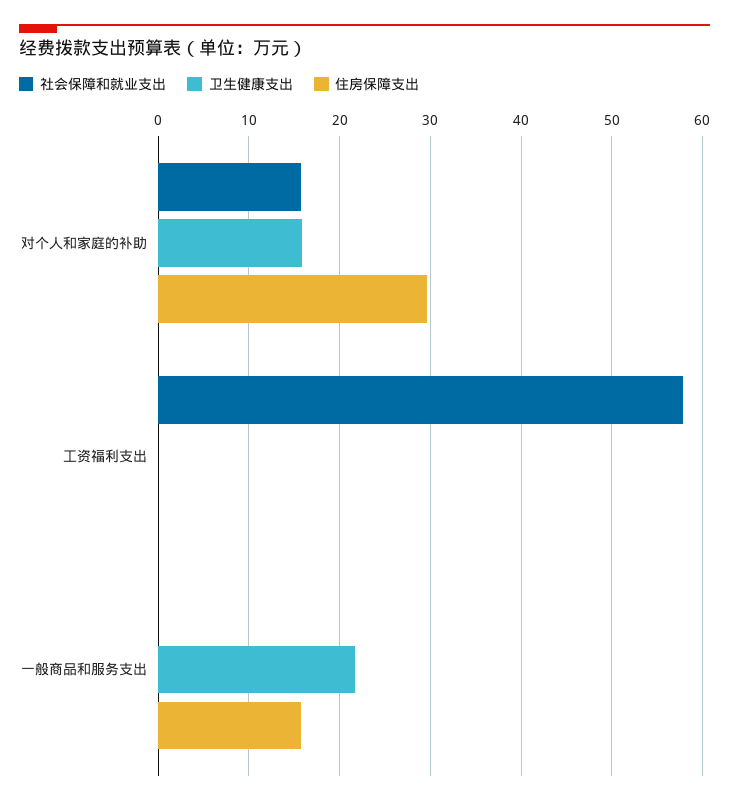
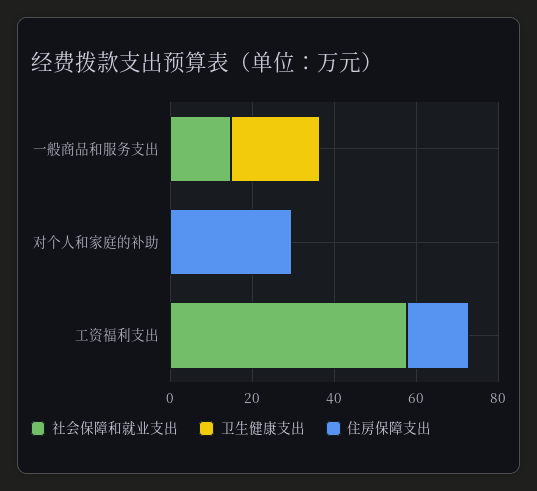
社会保障和就业支出, 对个人和家庭的补助: 16 -> 0
卫生健康支出, 对个人和家庭的补助: 16 -> 0
住房保障支出, 工资福利支出: 0 -> 15
社会保障和就业支出, 一般商品和服务支出: 0 -> 15
住房保障支出, 一般商品和服务支出: 16 -> 0

